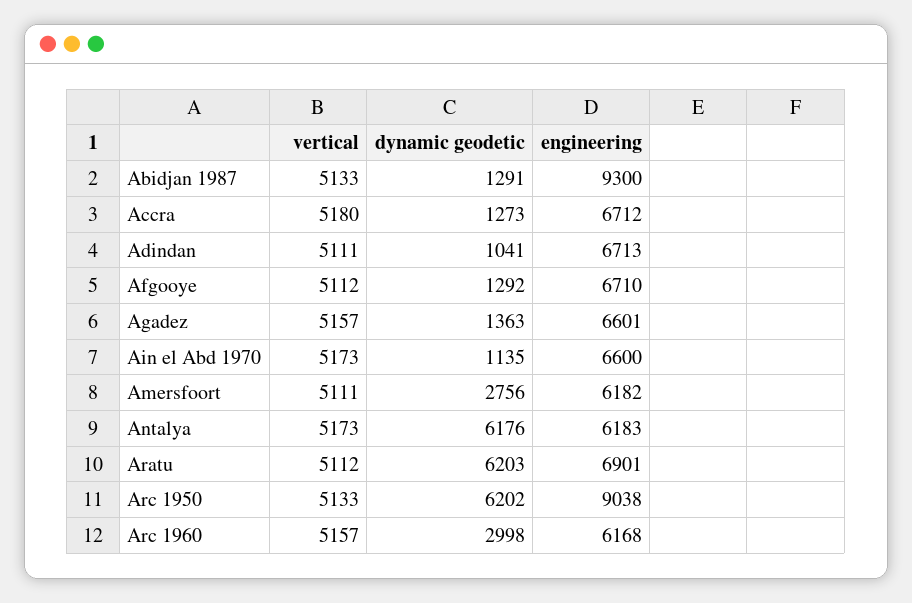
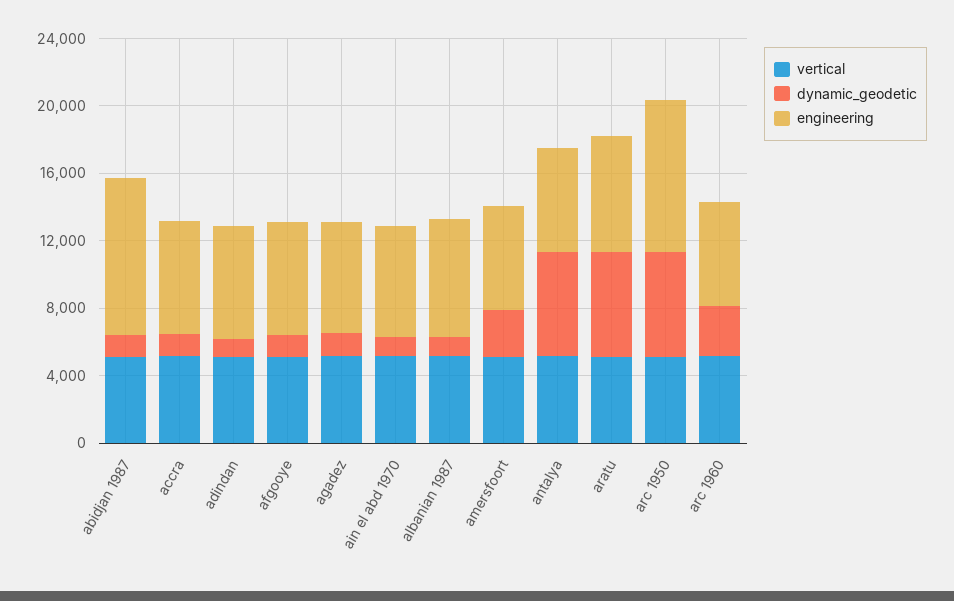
vertical, albanian 1987: none -> 5000
dynamic geodetic, albanian 1987: none -> 1000
engineering, albanian 1987: none -> 7000

